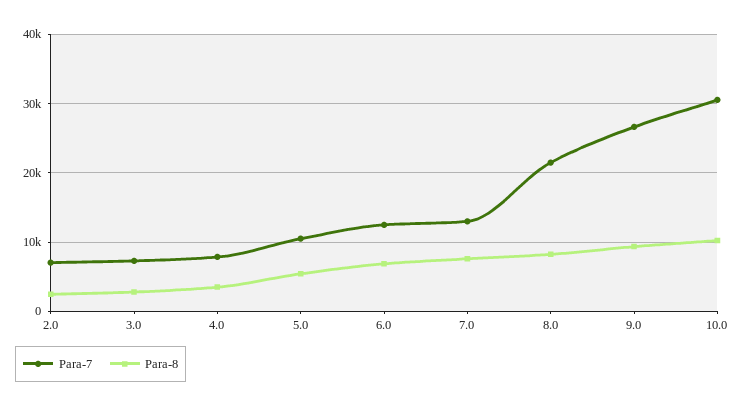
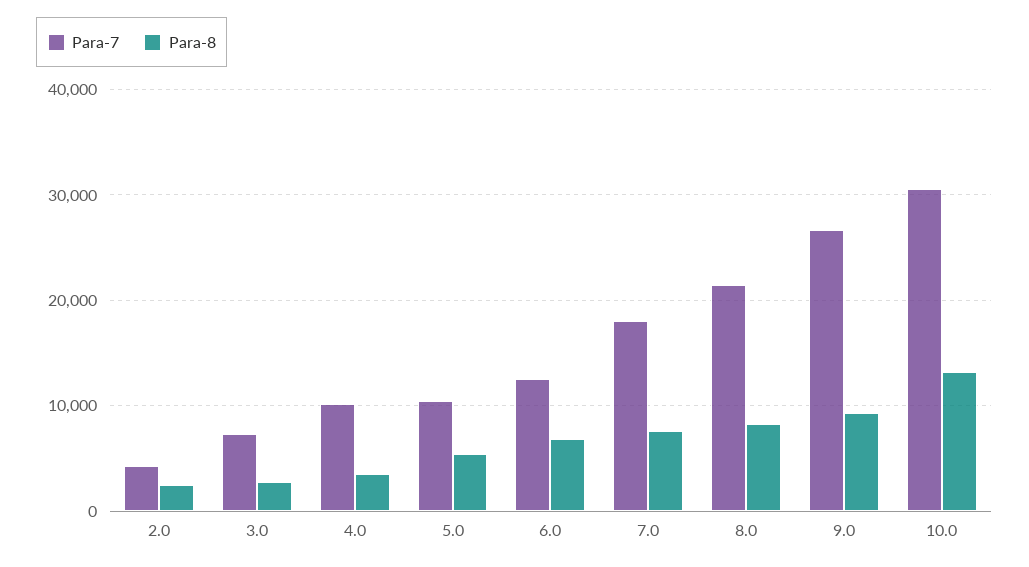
Para-7, 2.0: 7000 -> 4000
Para-7, 4.0: 8000 -> 10000
Para-7, 7.0: 13000 -> 18000
Para-8, 10.0: 10000 -> 13000

